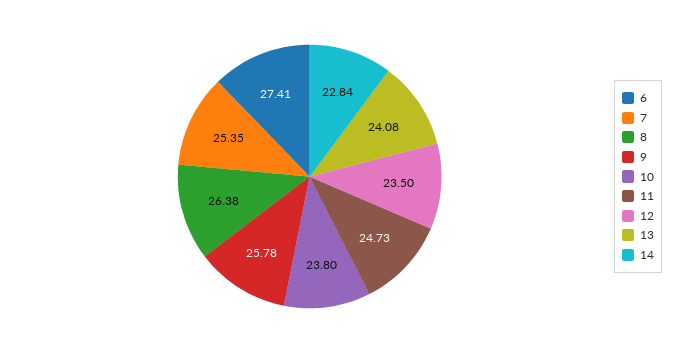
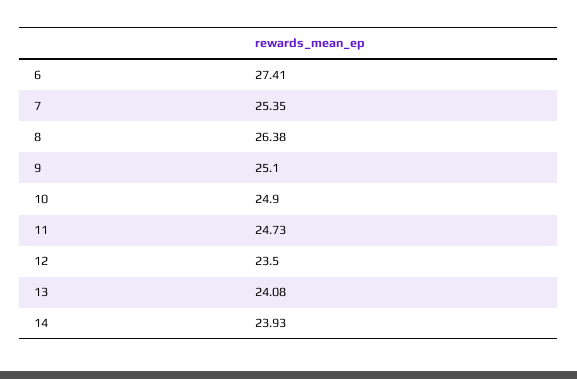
9: 25.78 -> 25.1
10: 23.8 -> 24.9
14: 22.84 -> 23.93

